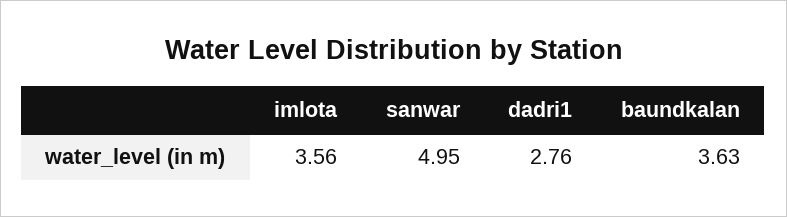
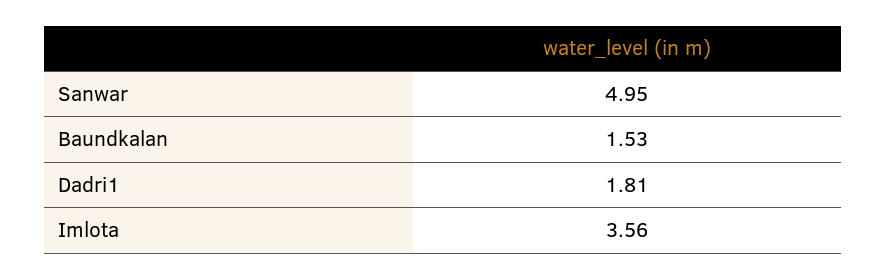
dadri1: 2.76 -> 1.81
baundkalan: 3.63 -> 1.53

